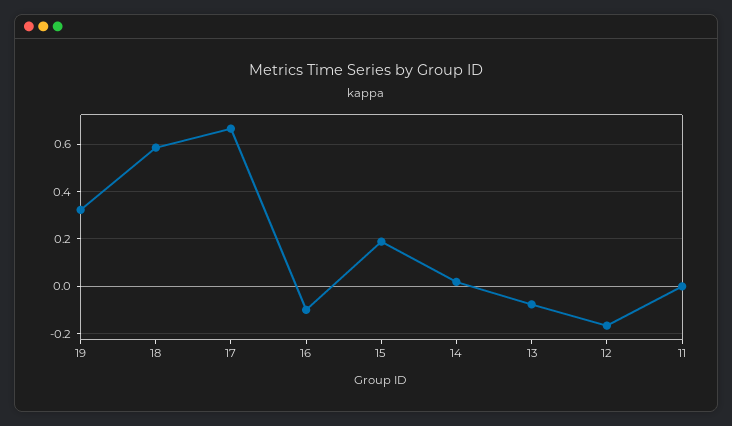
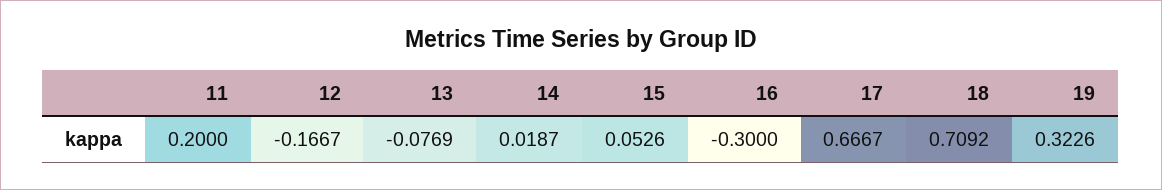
18: 0.6 -> 0.7092
16: -0.1 -> -0.3
15: 0.2 -> 0.0526
11: 0 -> 0.2

